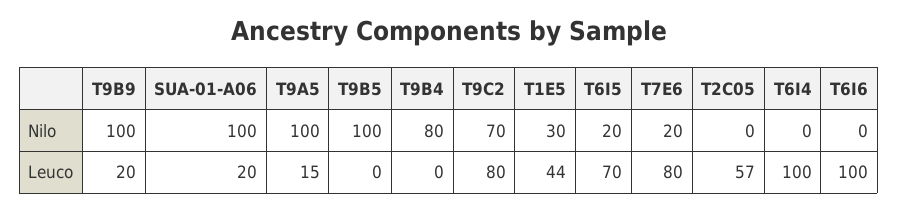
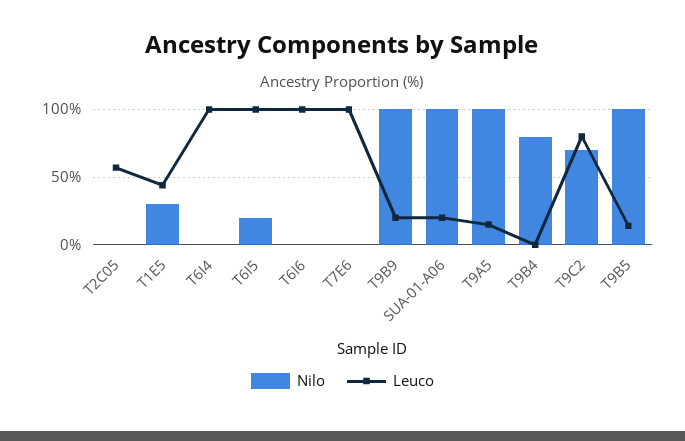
Nilo, T7E6: 20 -> 0
Leuco, T9B5: 0 -> 15
Leuco, T6I5: 70 -> 100
Leuco, T7E6: 80 -> 100

